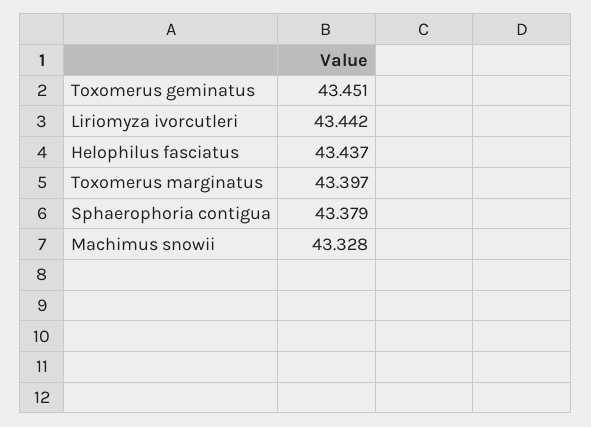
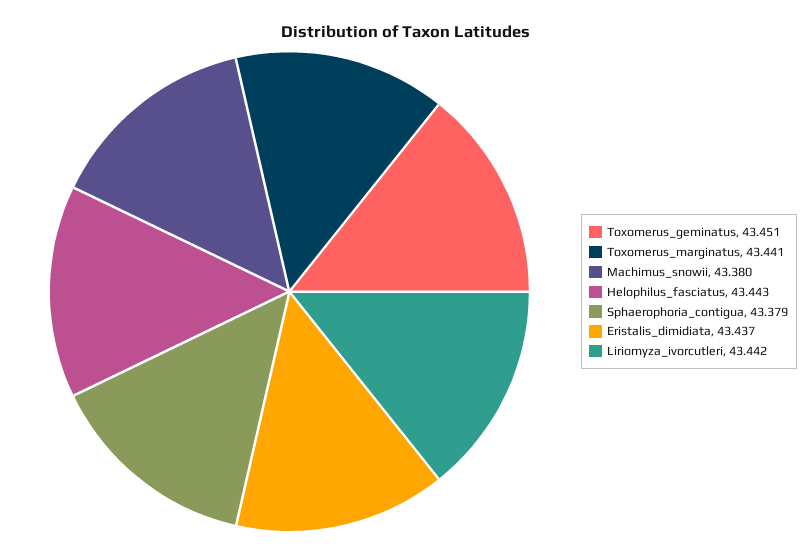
Helophilus fasciatus: 43.437 -> 43.443
Toxomerus marginatus: 43.397 -> 43.441
Machimus snowii: 43.328 -> 43.38
Eristalis_dimidiata: none -> 43.437

